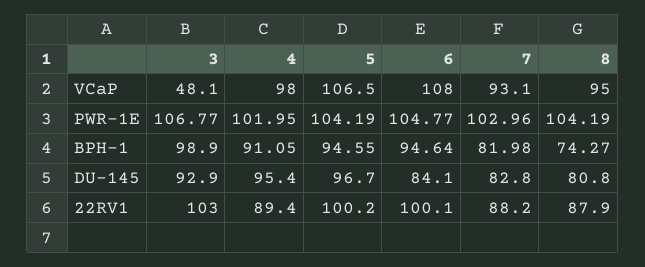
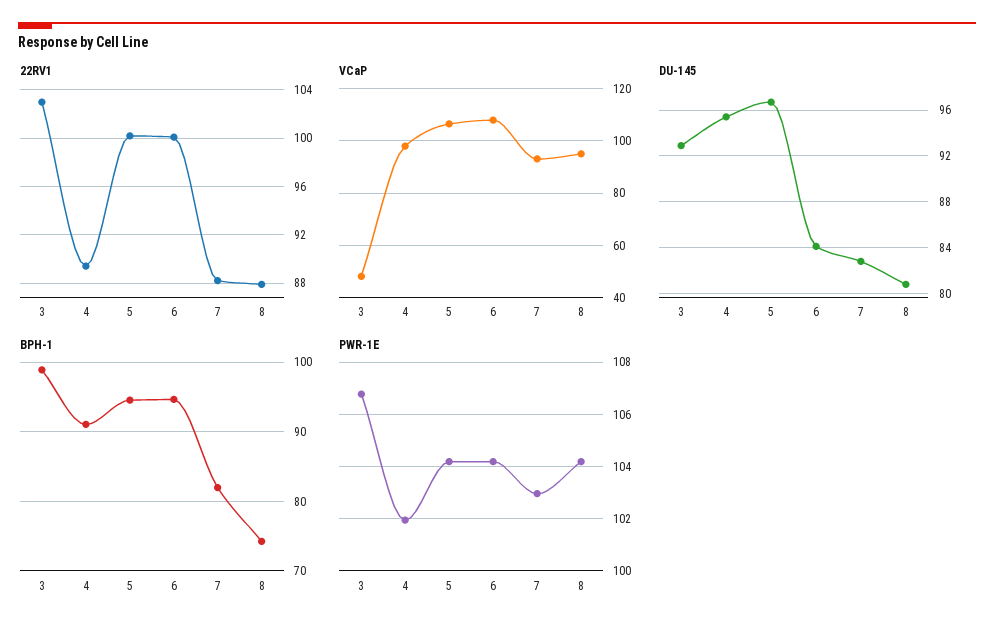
PWR-1E, 6: 104.77 -> 104.25

